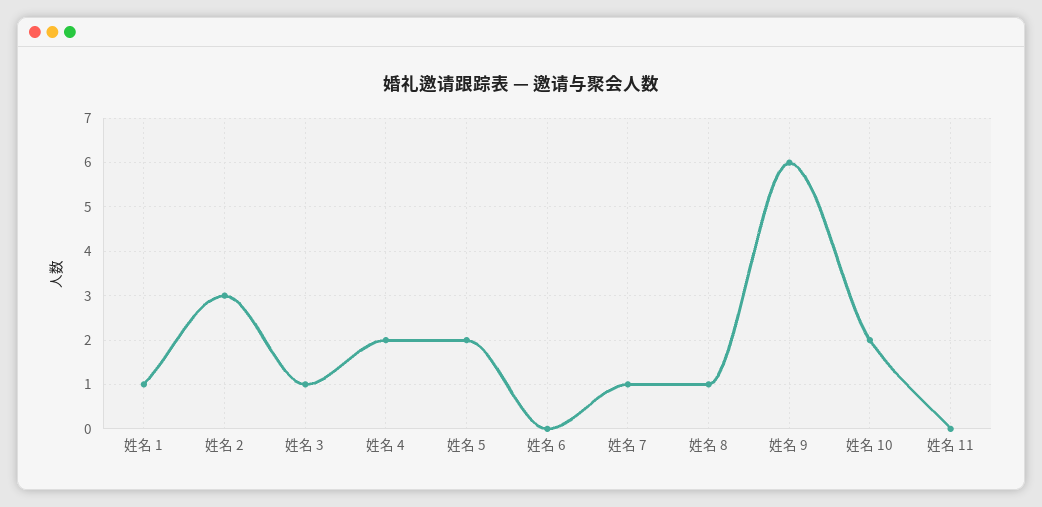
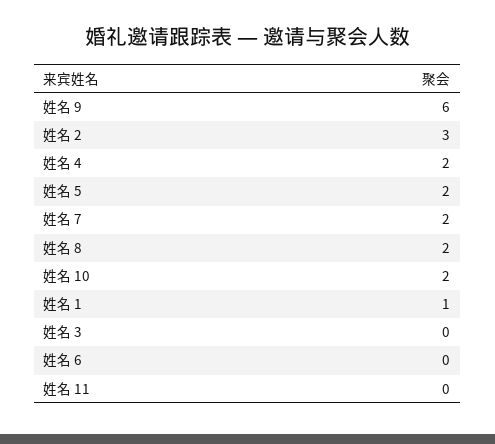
姓名 3: 1 -> 0
姓名 7: 1 -> 2
姓名 8: 1 -> 2

